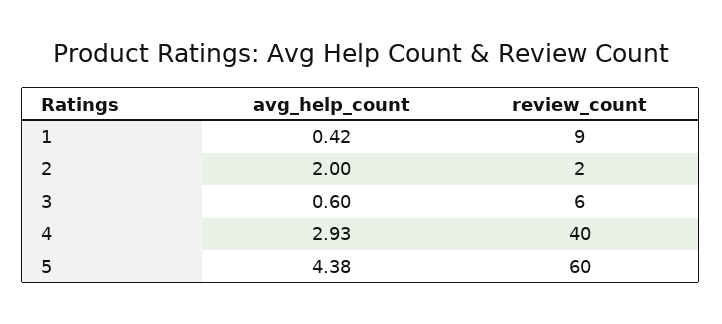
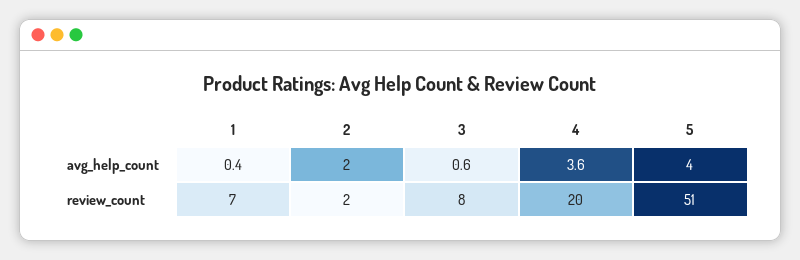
review_count, 1: 9 -> 7
review_count, 3: 6 -> 8
avg_help_count, 4: 2.93 -> 3.6
review_count, 4: 40 -> 20
avg_help_count, 5: 4.38 -> 4
review_count, 5: 60 -> 51

